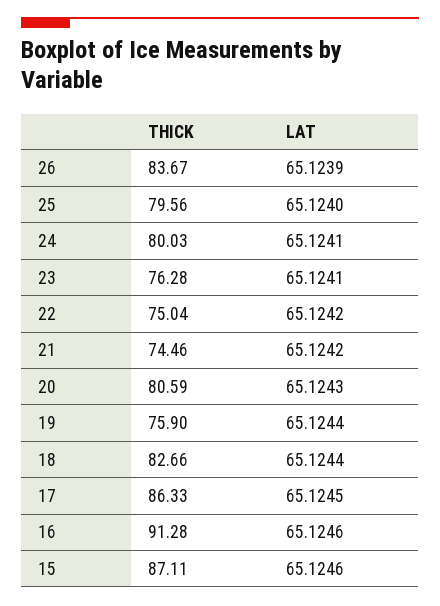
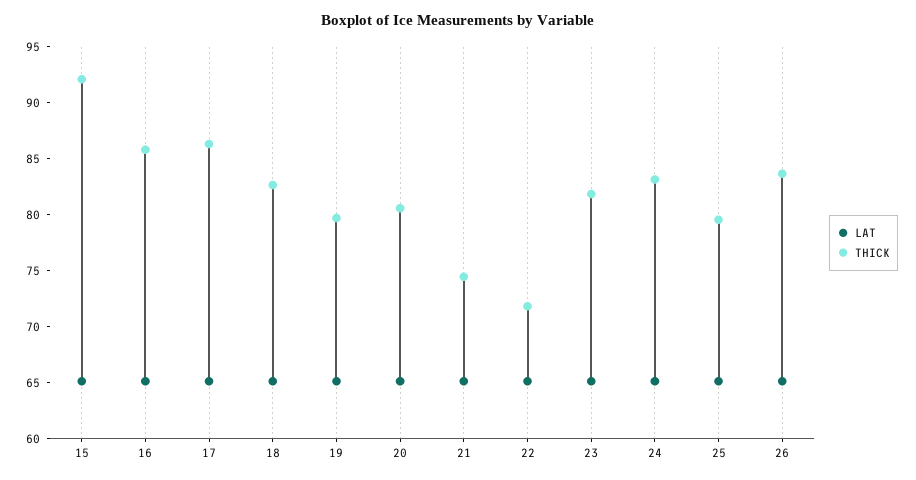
THICK, 24: 80.03 -> 83
THICK, 23: 76.28 -> 82
THICK, 22: 75.04 -> 72
THICK, 19: 75.9 -> 80
THICK, 16: 91.28 -> 86
THICK, 15: 87.11 -> 92

